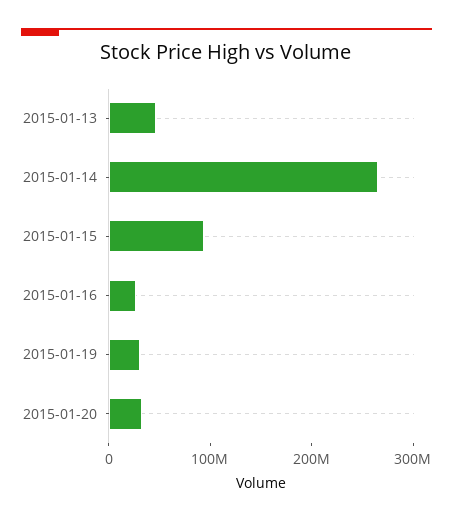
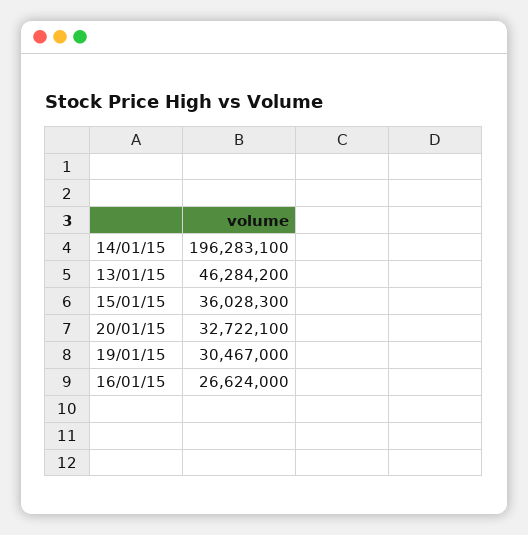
2015-01-14: 260000000 -> 196283100
2015-01-15: 100000000 -> 36028300

